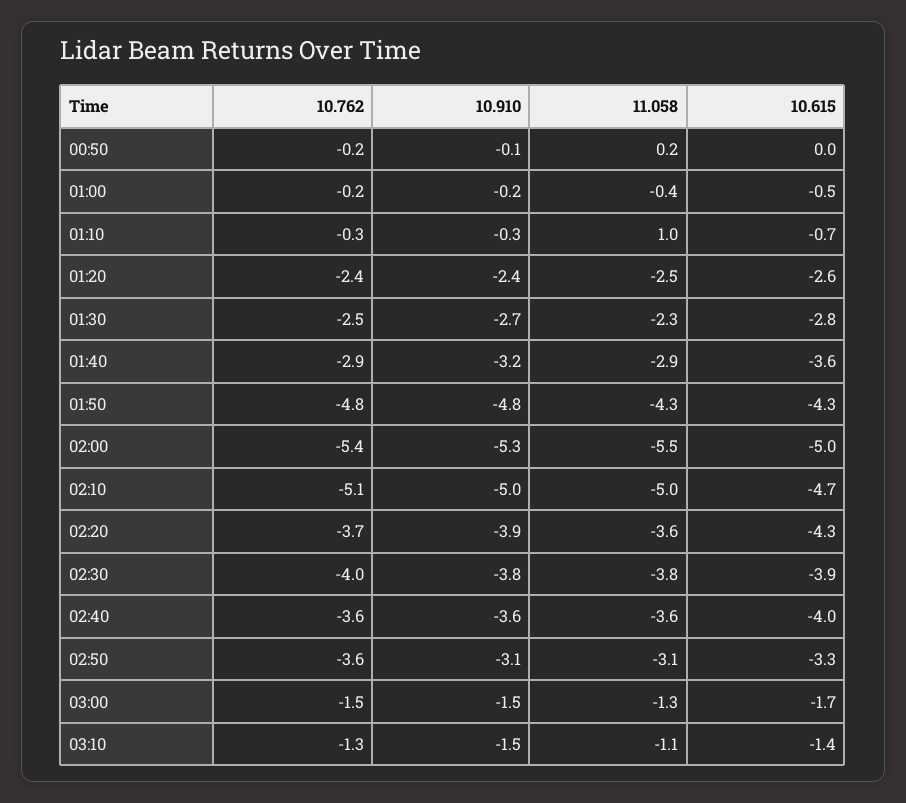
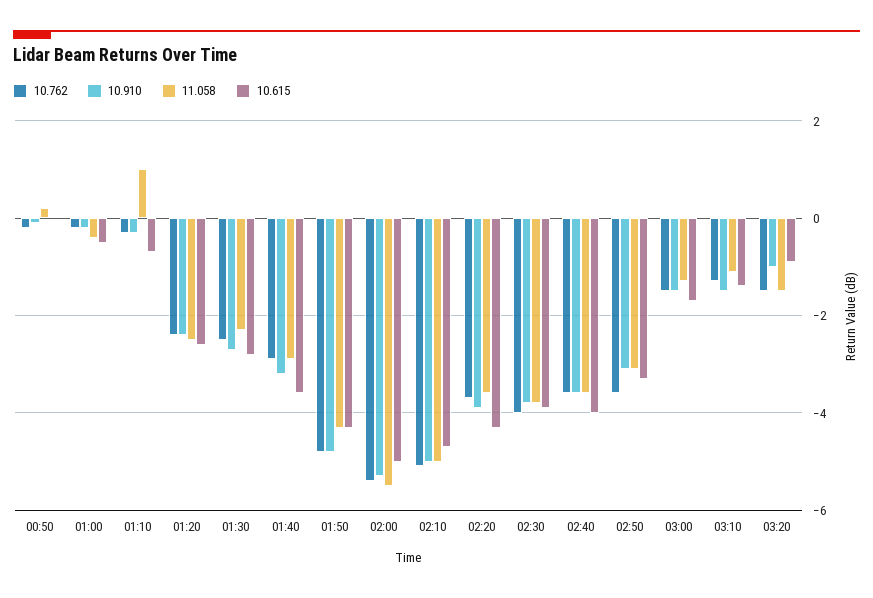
10.762, 03:20: none -> -1.5
10.910, 03:20: none -> -1
11.058, 03:20: none -> -1.5
10.615, 03:20: none -> -1

